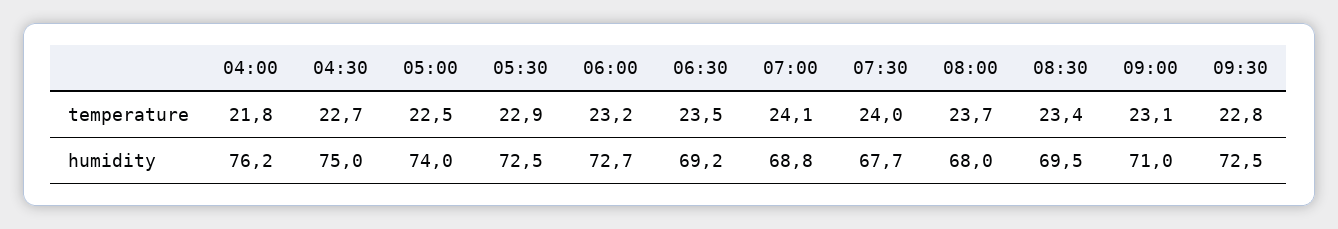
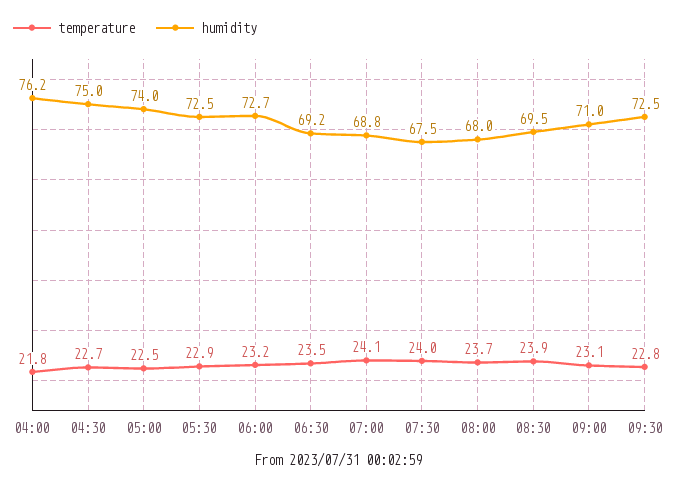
temperature, 08:30: 23.4 -> 23.9
humidity, 07:30: 67.7 -> 67.5

